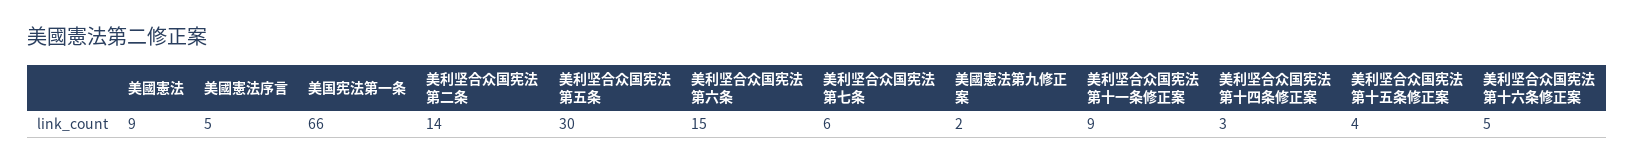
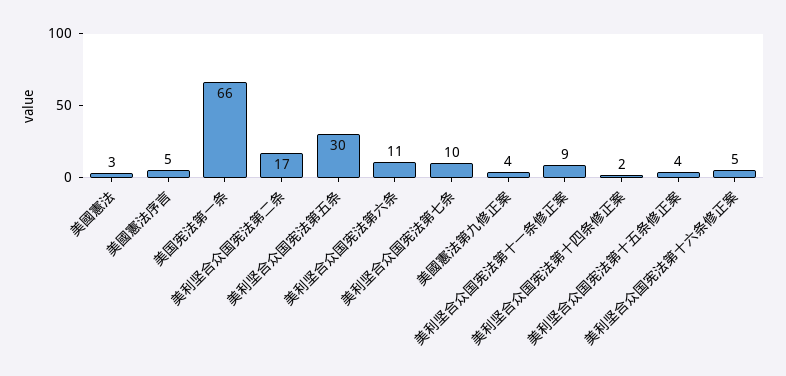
美國憲法: 9 -> 3
美利坚合众国宪法第二条: 14 -> 17
美利坚合众国宪法第六条: 15 -> 11
美利坚合众国宪法第七条: 6 -> 10
美國憲法第九修正案: 2 -> 4
美利坚合众国宪法第十四条修正案: 3 -> 2

